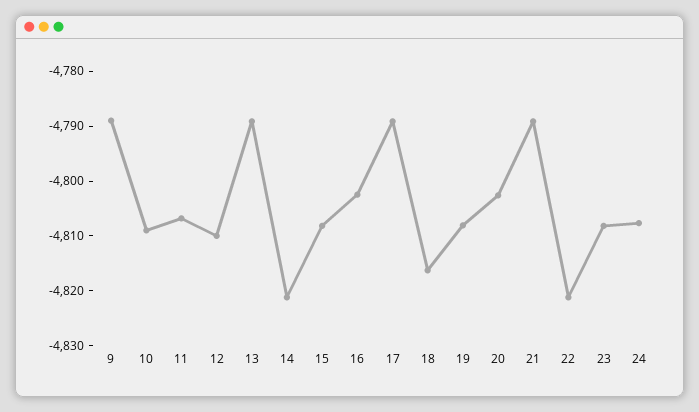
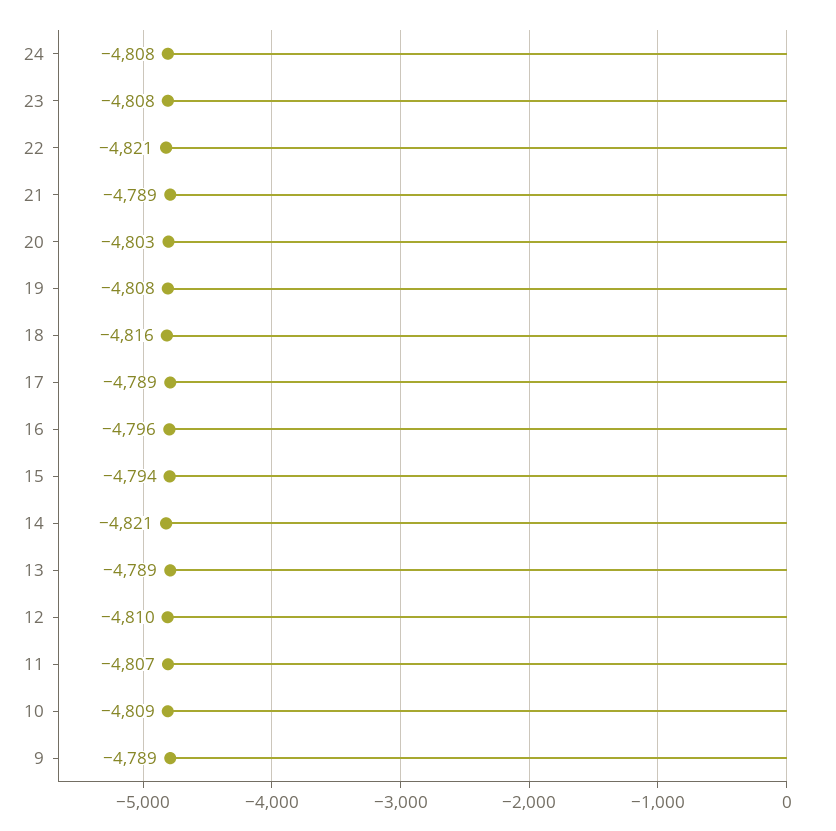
15: -4808 -> -4794
16: -4802 -> -4796

